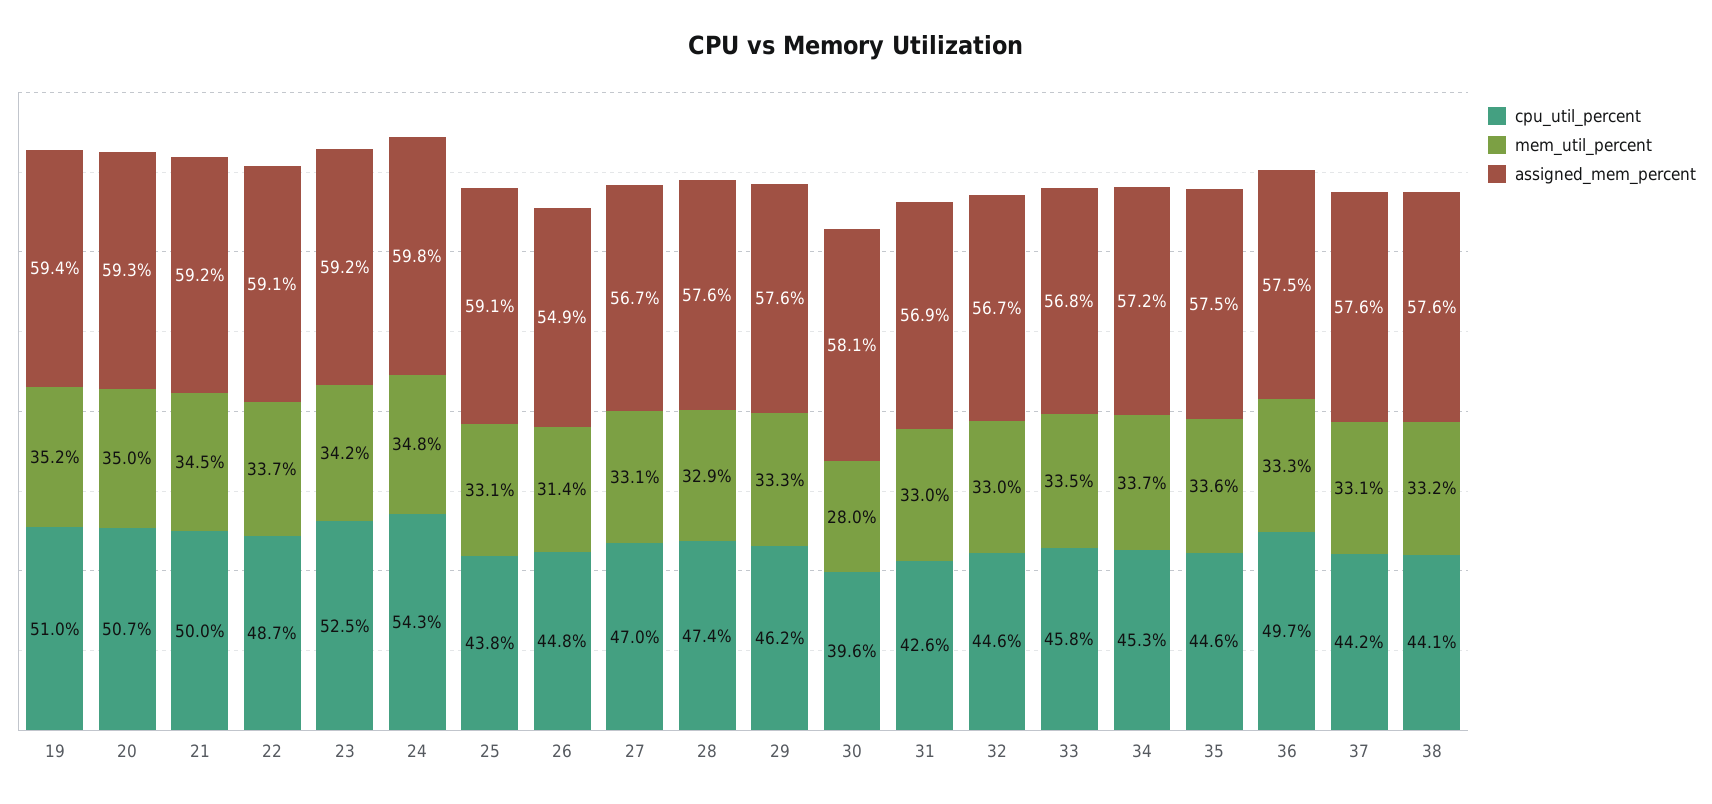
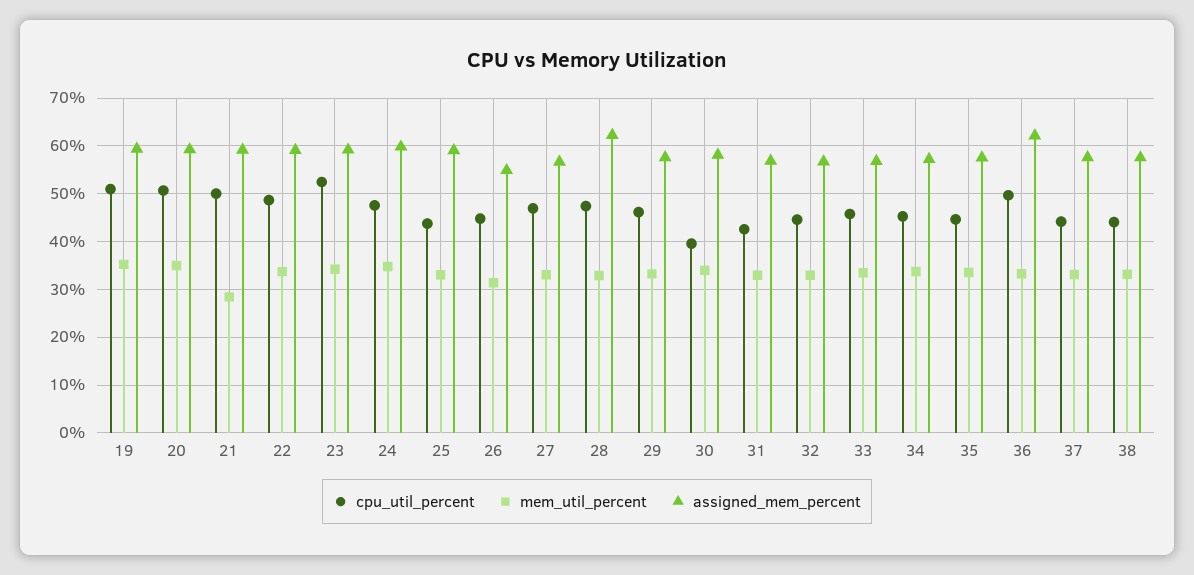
mem_util_percent, 21: 34.5 -> 28
cpu_util_percent, 24: 54.3 -> 48
assigned_mem_percent, 28: 57.6 -> 62
mem_util_percent, 30: 28 -> 34
assigned_mem_percent, 36: 57.5 -> 62

